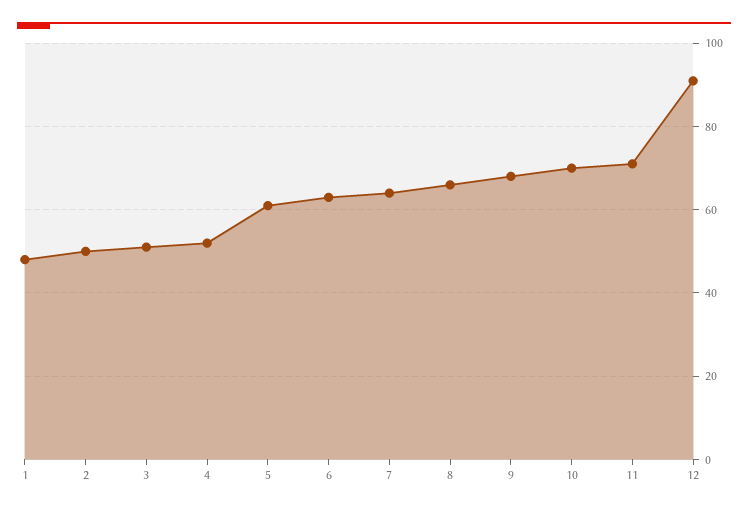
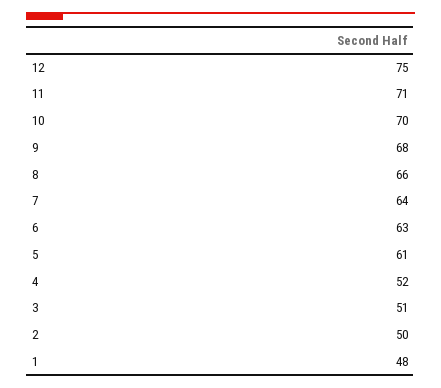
12: 90 -> 75

